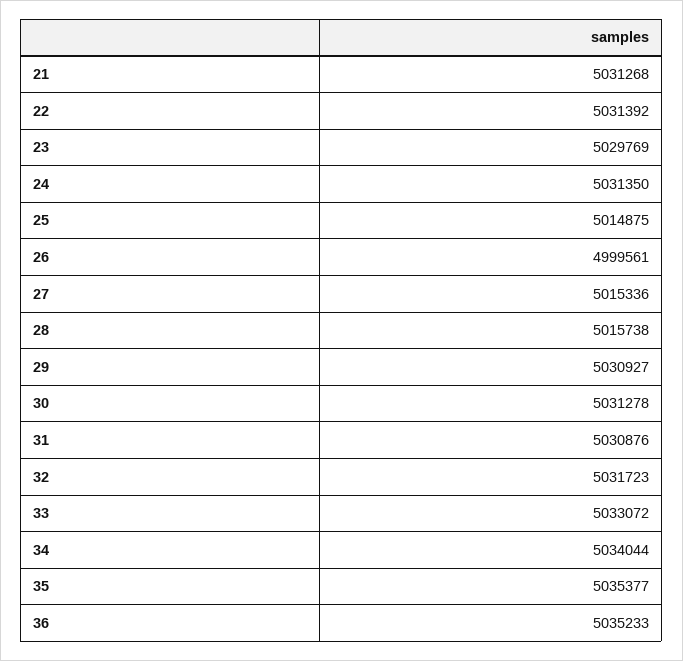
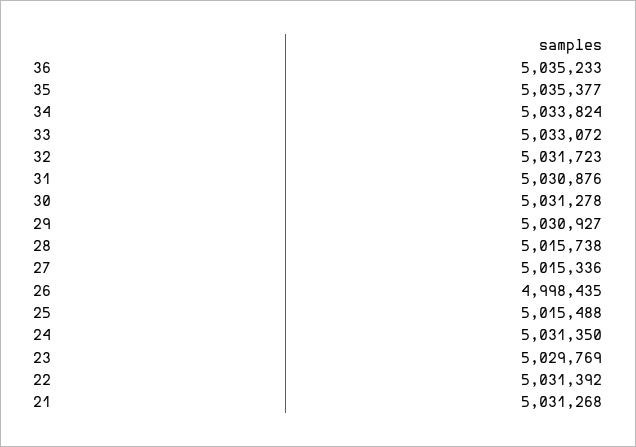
25: 5014875 -> 5015488
26: 4999561 -> 4998435
34: 5034044 -> 5033824

